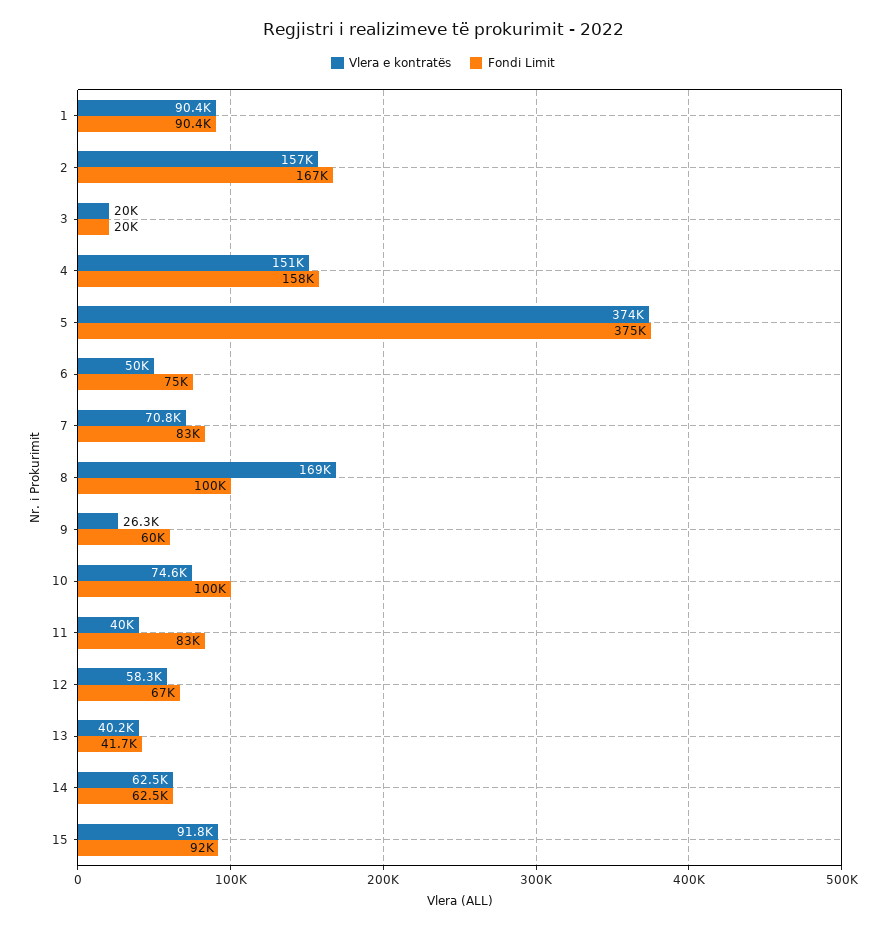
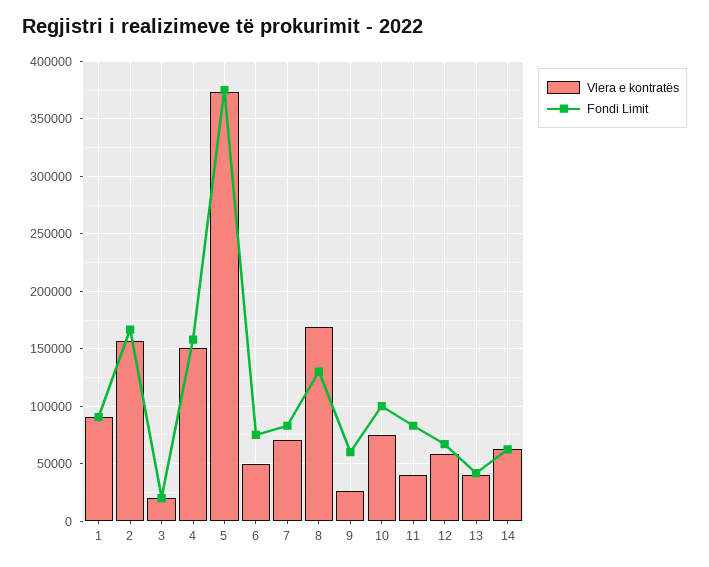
Fondi Limit, 8: 100000 -> 130000
Vlera e kontratës, 15: 91800 -> none
Fondi Limit, 15: 92000 -> none

